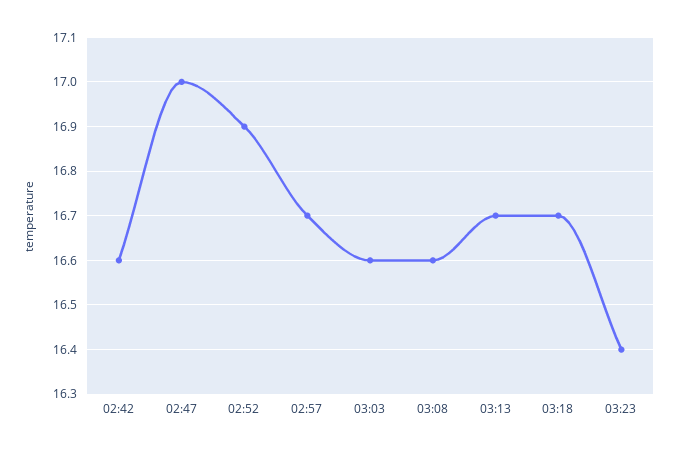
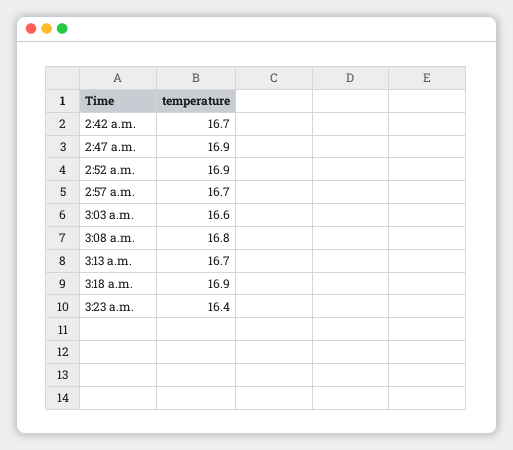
02:42: 16.6 -> 16.7
02:47: 17 -> 16.9
03:08: 16.6 -> 16.8
03:18: 16.7 -> 16.9

